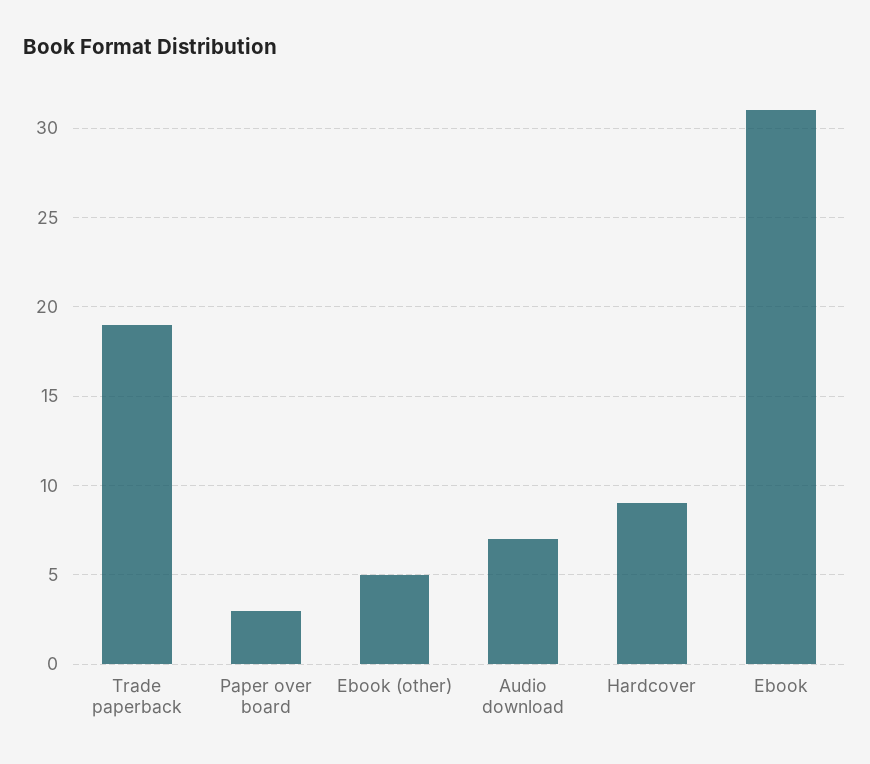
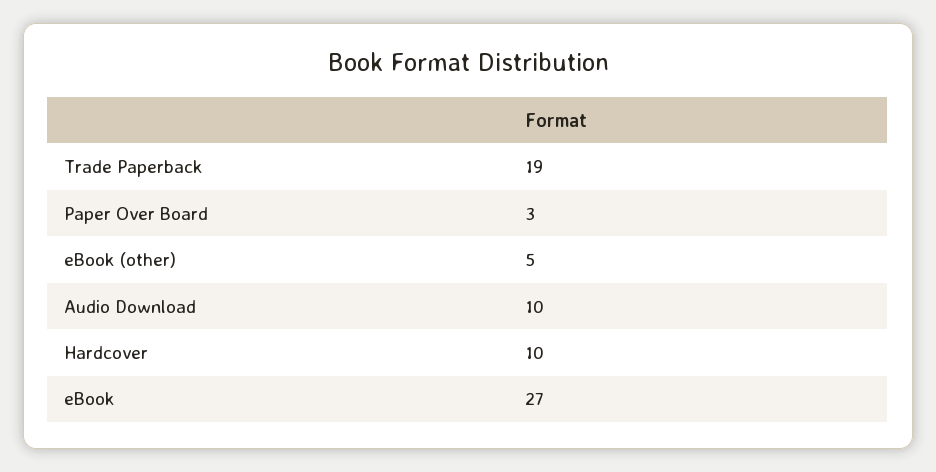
Audio download: 7 -> 10
Hardcover: 9 -> 10
Ebook: 31 -> 27

